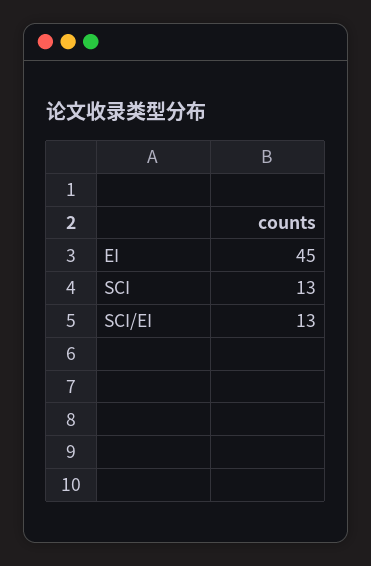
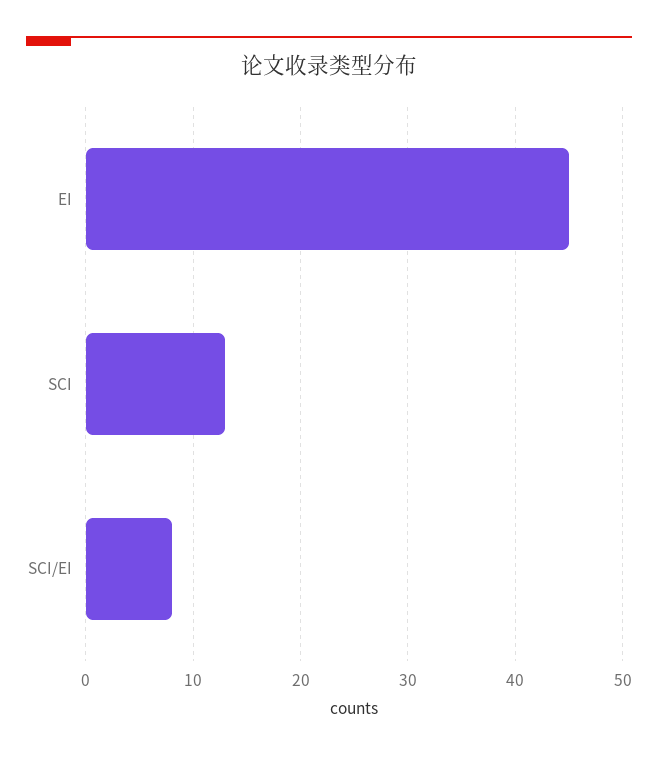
SCI/EI: 13 -> 8

